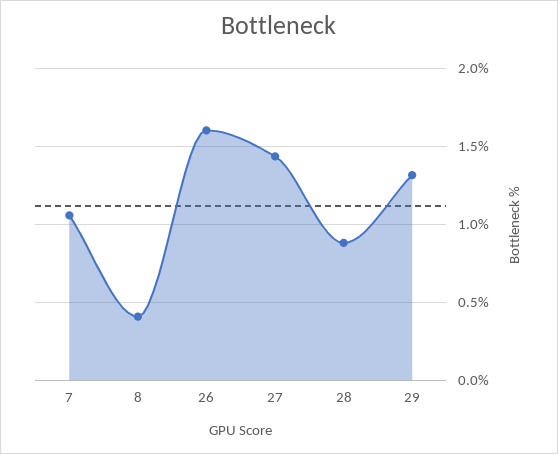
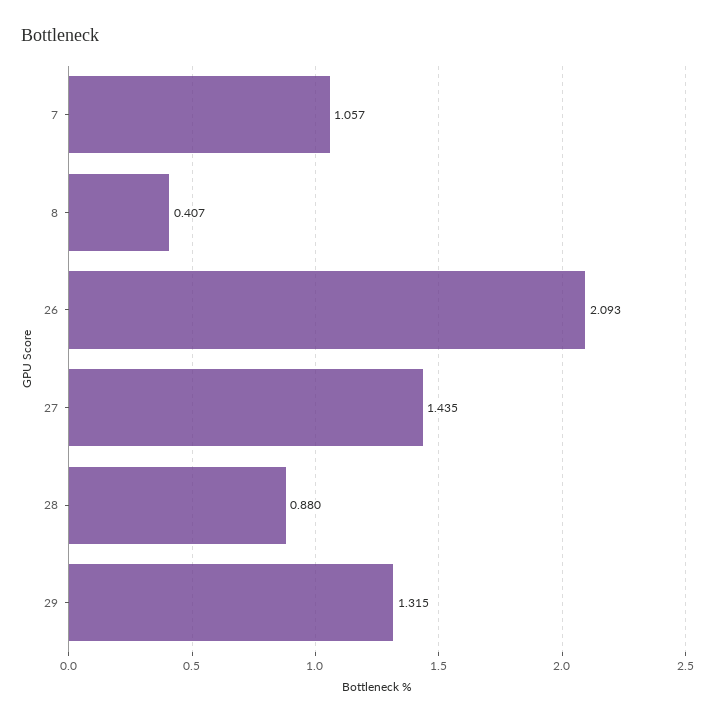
26: 1.6 -> 2.093

